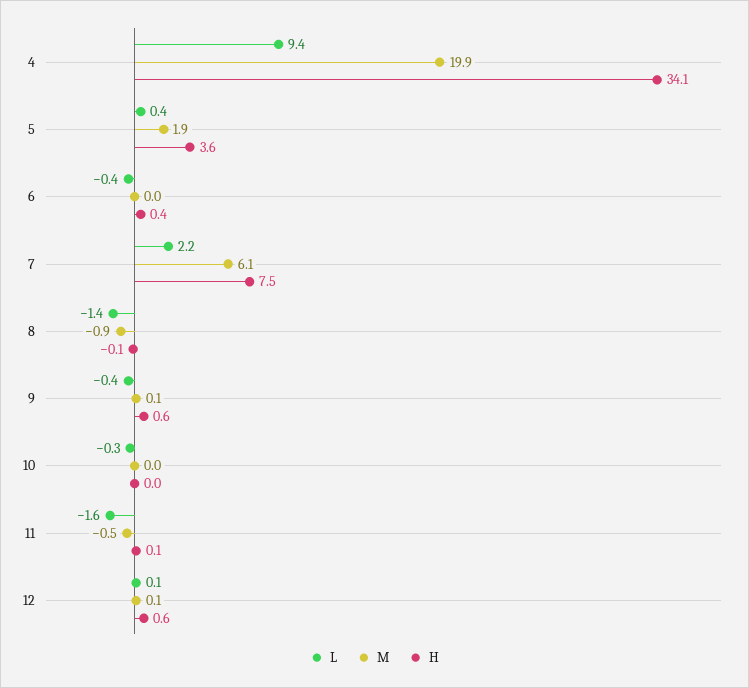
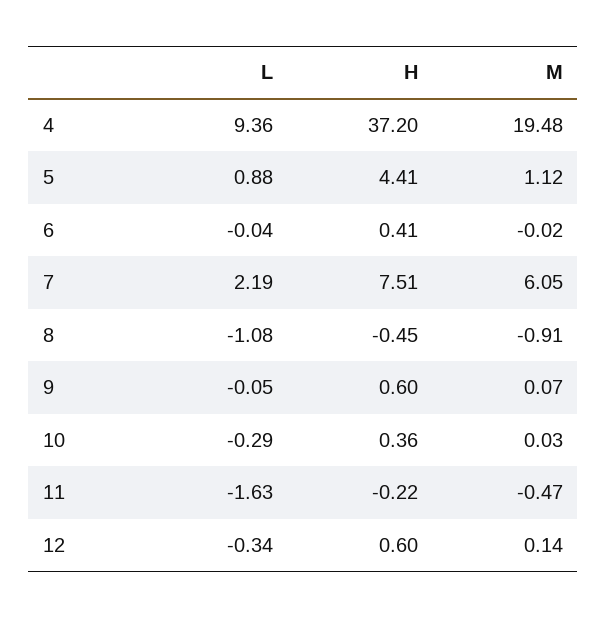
M, 4: 19.9 -> 19.48
H, 4: 34.1 -> 37.2
L, 5: 0.4 -> 0.88
M, 5: 1.9 -> 1.12
H, 5: 3.6 -> 4.41
L, 6: -0.4 -> -0.04
L, 8: -1.4 -> -1.08
H, 8: -0.1 -> -0.45
L, 9: -0.4 -> -0.05
H, 10: 0 -> 0.36
H, 11: 0.1 -> -0.22
L, 12: 0.1 -> -0.34

